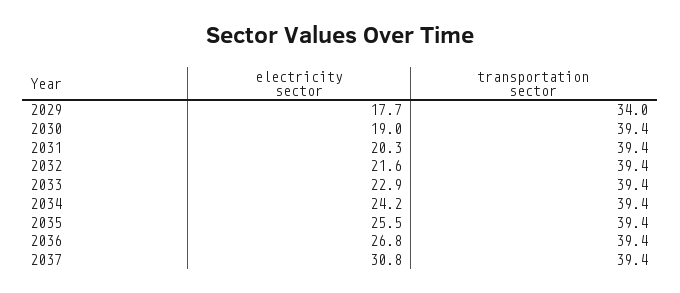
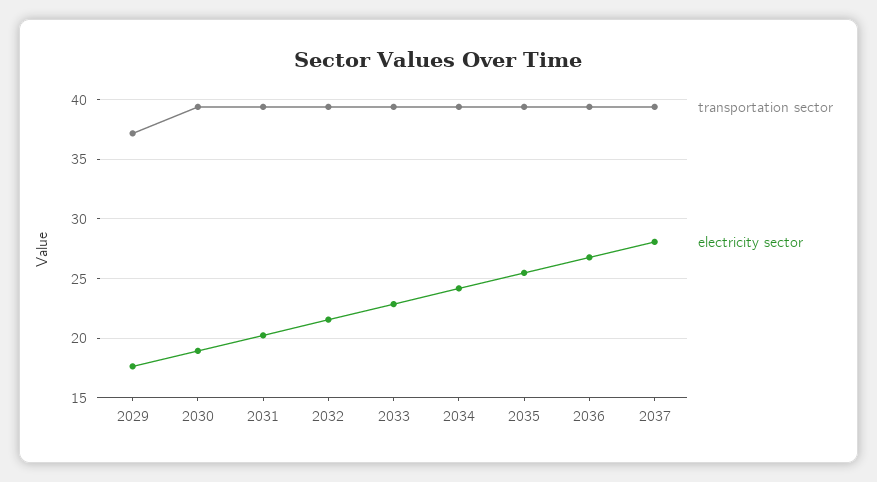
transportation sector, 2029: 34 -> 37
electricity sector, 2037: 30.8 -> 28

